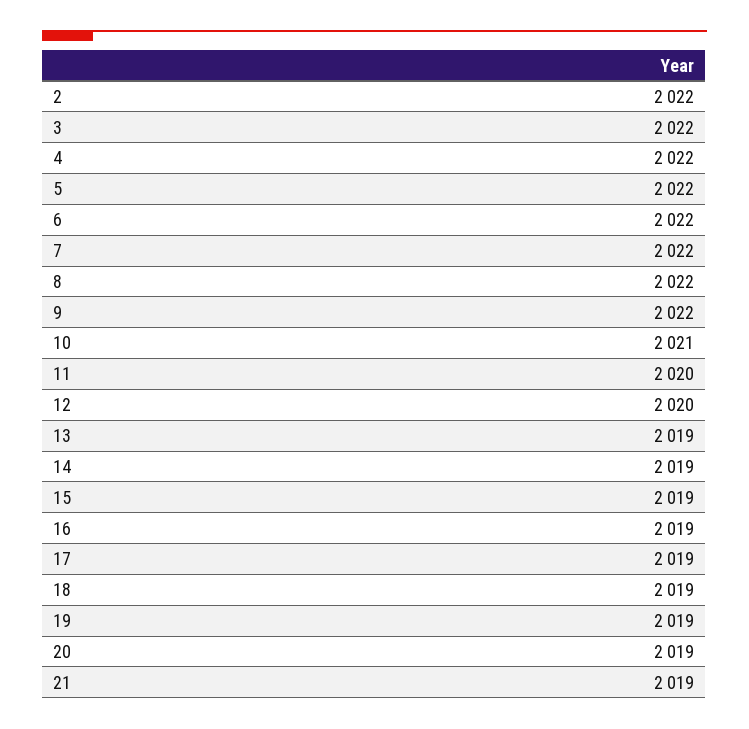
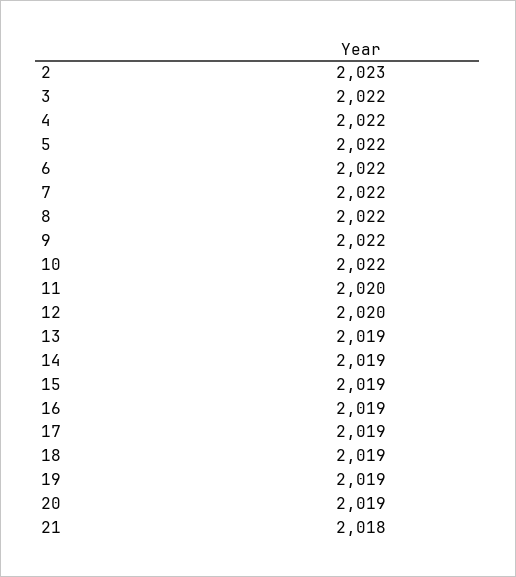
2: 2022 -> 2023
10: 2021 -> 2022
21: 2019 -> 2018

